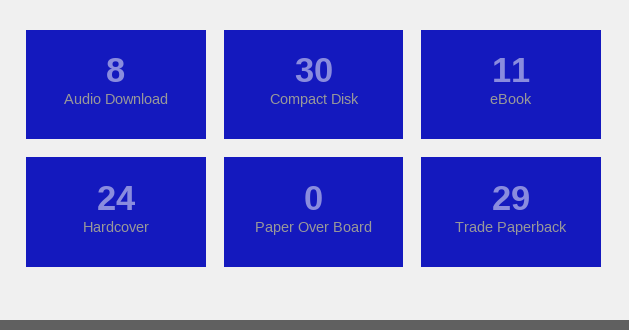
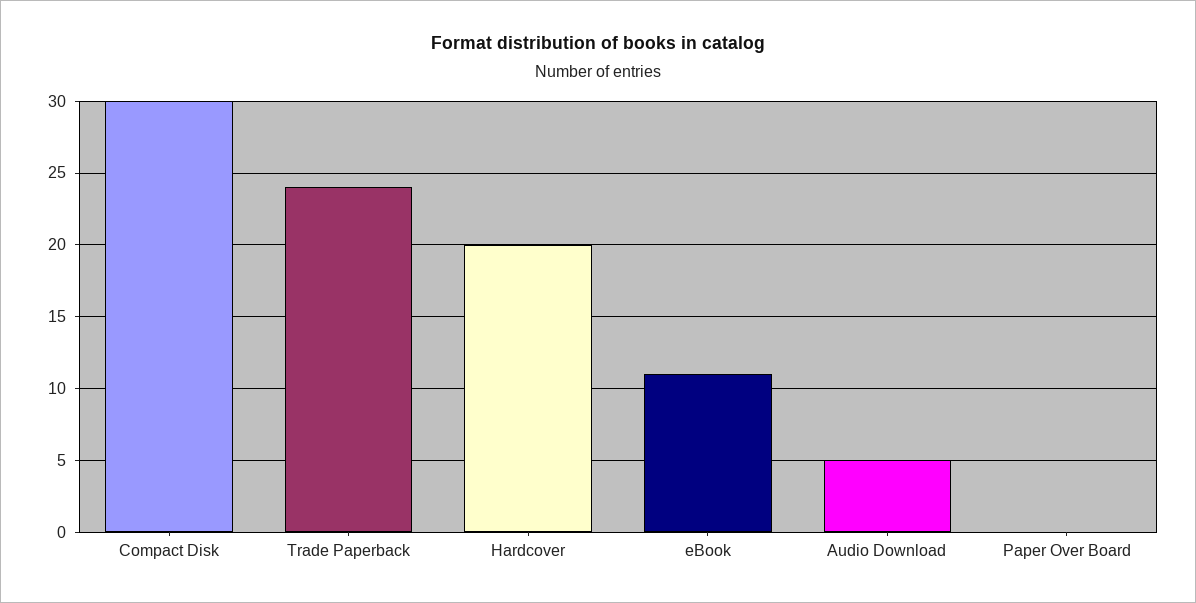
Audio Download: 8 -> 5
Hardcover: 24 -> 20
Trade Paperback: 29 -> 24

